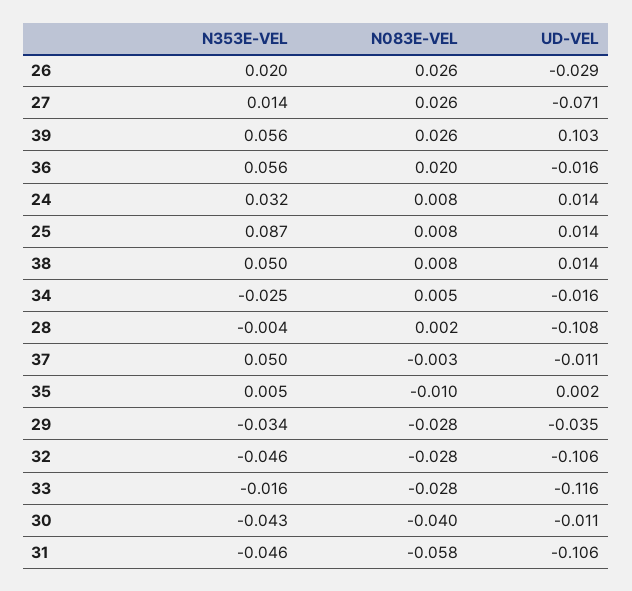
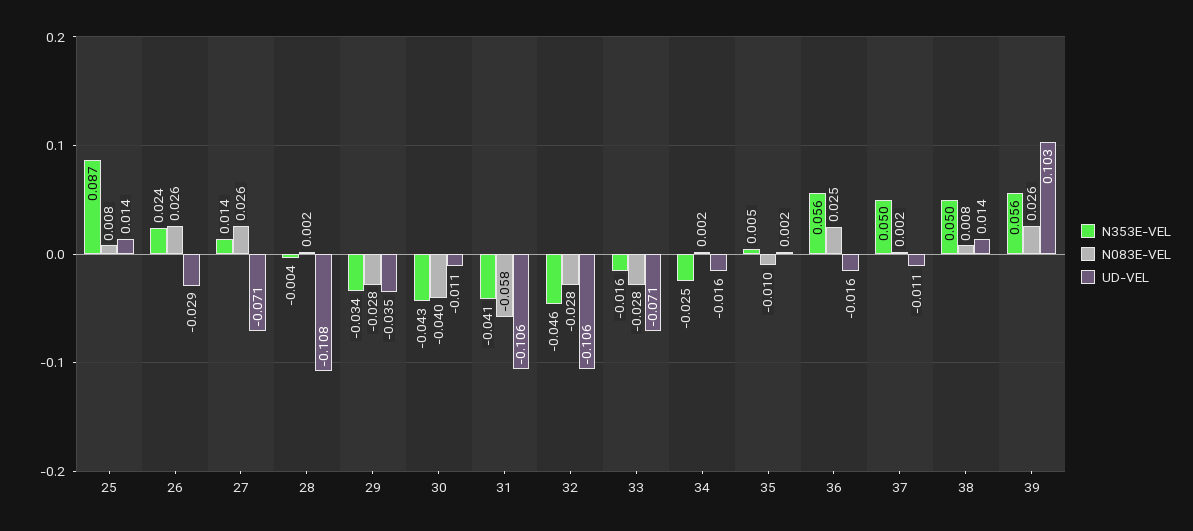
N353E-VEL, 26: 0.02 -> 0.024
N083E-VEL, 36: 0.02 -> 0.025
N353E-VEL, 24: 0.032 -> none
N083E-VEL, 24: 0.008 -> none
UD-VEL, 24: 0.014 -> none
N083E-VEL, 34: 0.005 -> 0.002
N083E-VEL, 37: -0.003 -> 0.002
UD-VEL, 33: -0.116 -> -0.071
N353E-VEL, 31: -0.046 -> -0.041

